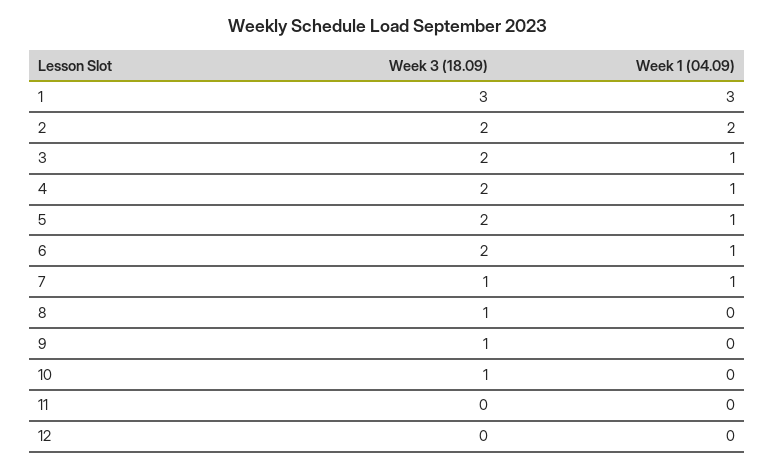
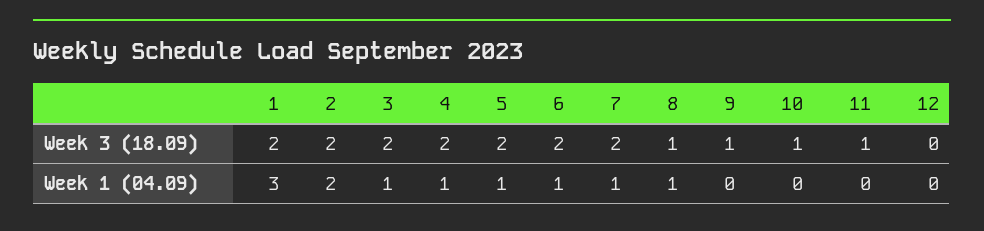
Week 3 (18.09), 1: 3 -> 2
Week 3 (18.09), 7: 1 -> 2
Week 1 (04.09), 8: 0 -> 1
Week 3 (18.09), 11: 0 -> 1

